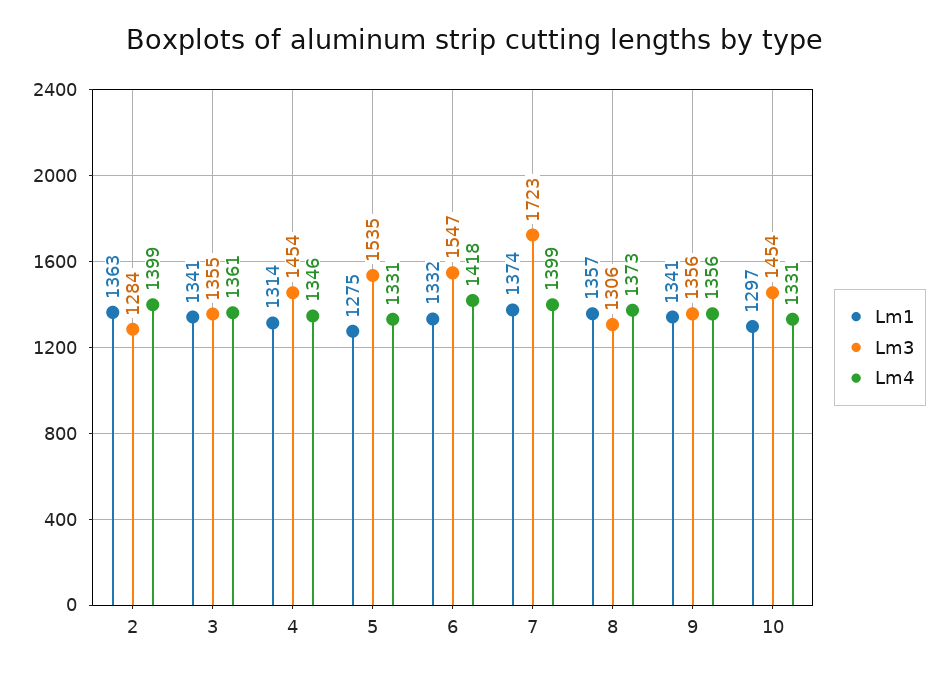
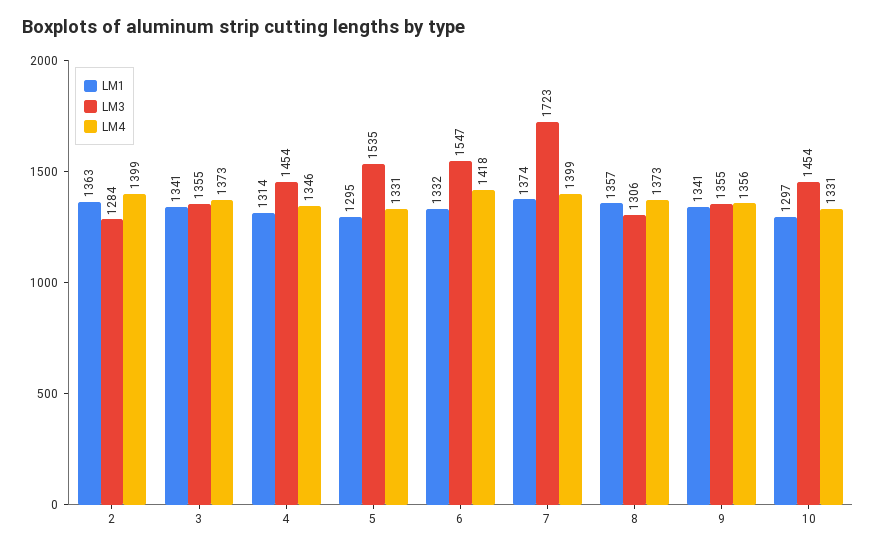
Lm4, 3: 1361 -> 1373
Lm1, 5: 1275 -> 1295
Lm3, 9: 1356 -> 1355

